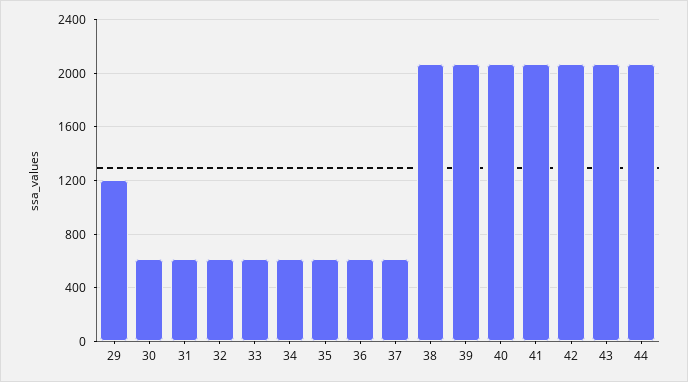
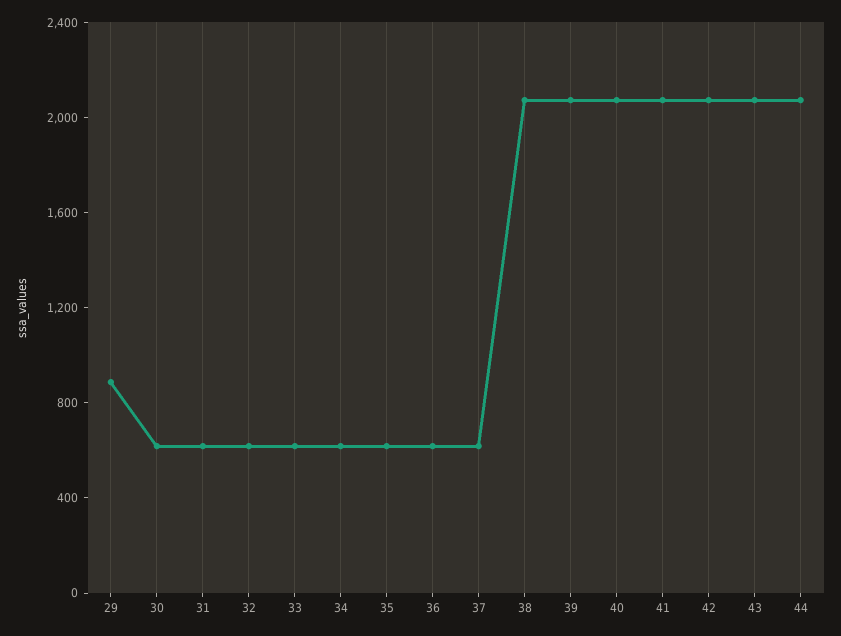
29: 1200 -> 900

